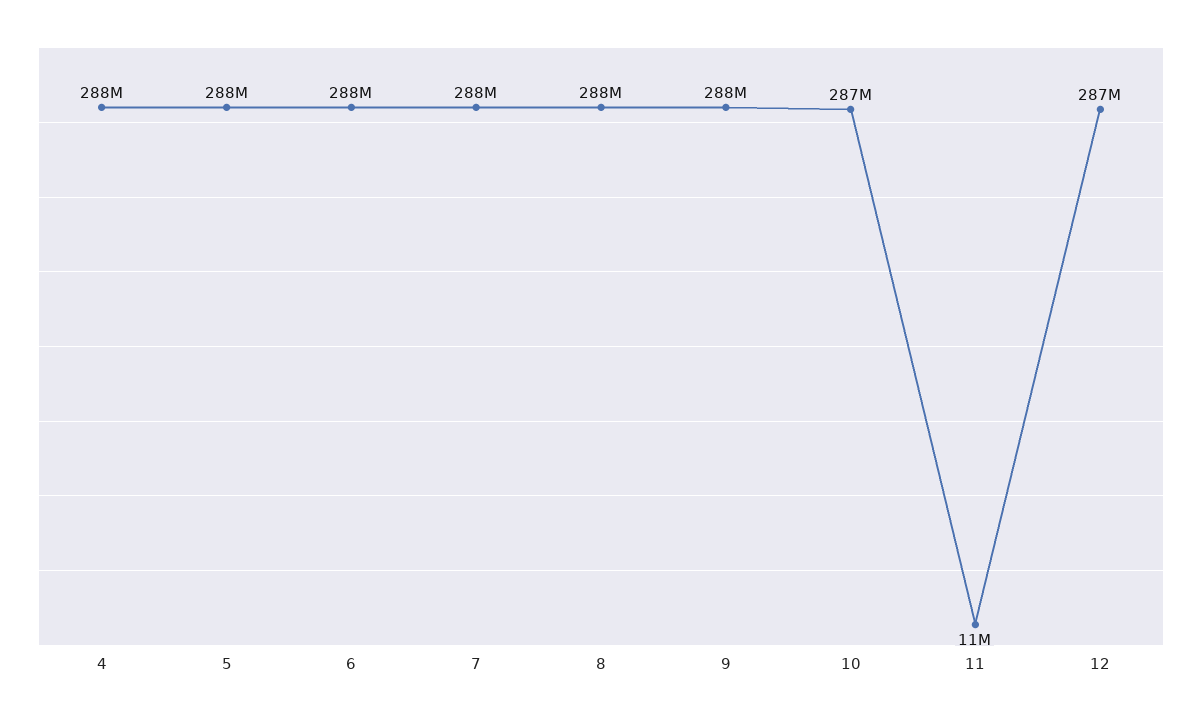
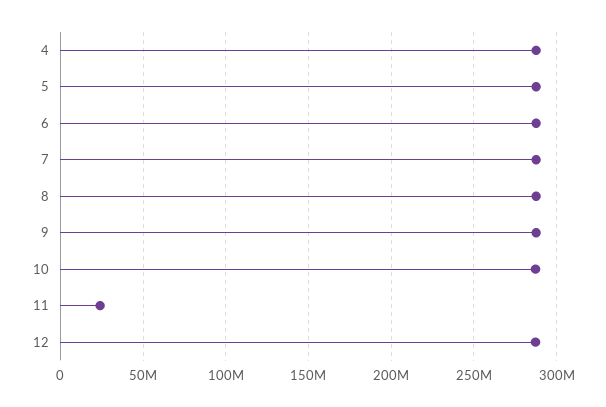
11: 11000000 -> 25000000

